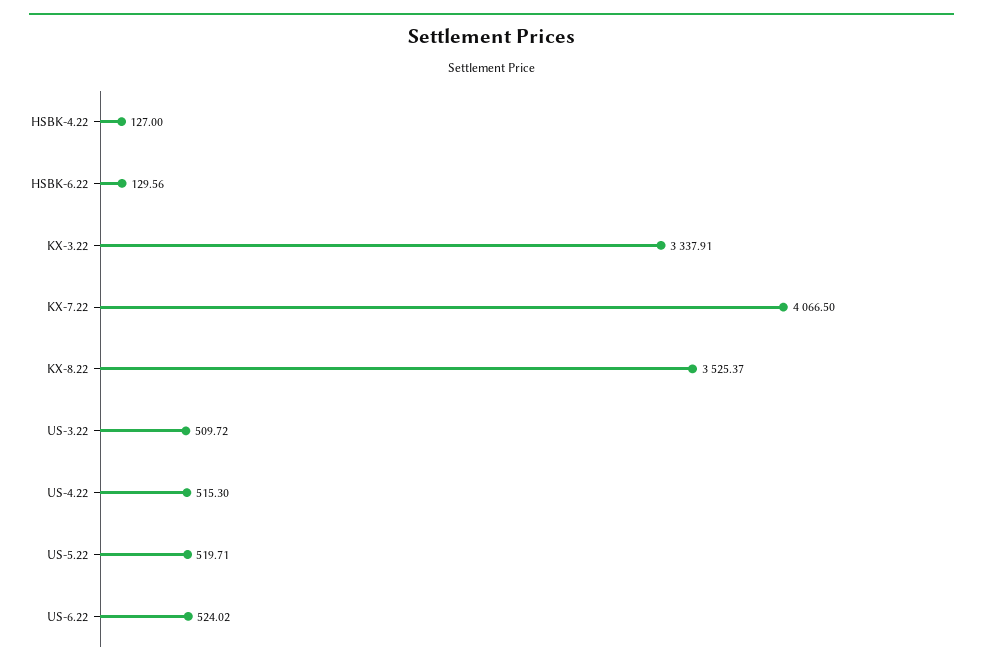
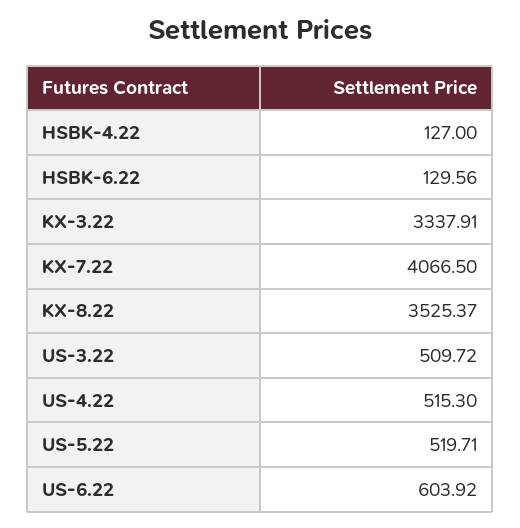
US-6.22: 524.02 -> 603.92

